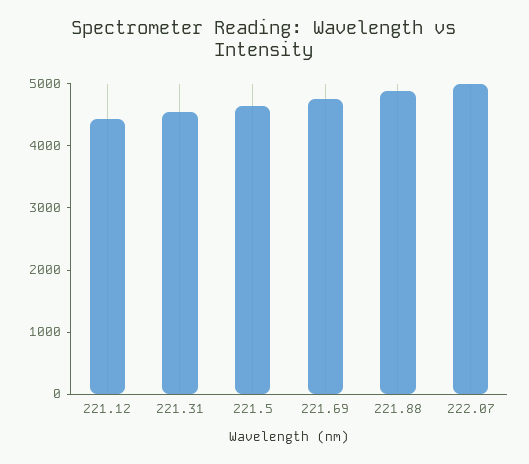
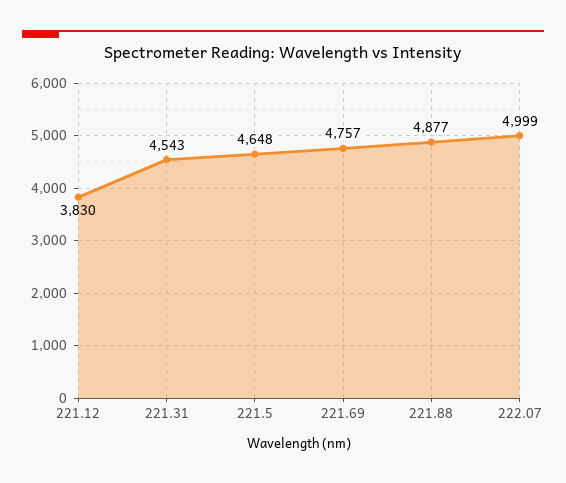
221.12: 4400 -> 3830

